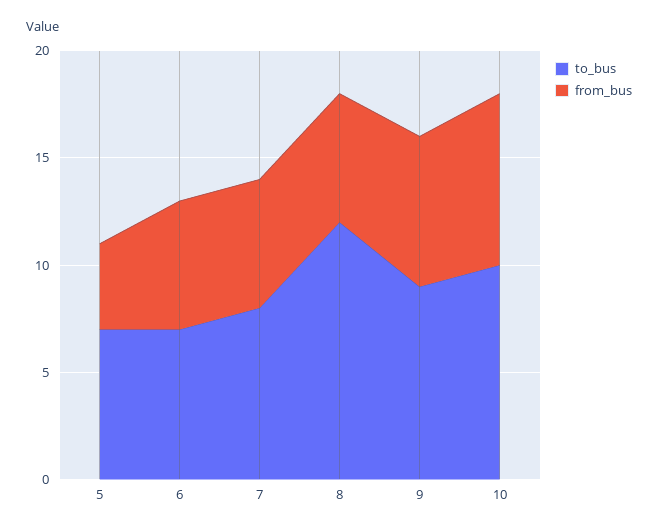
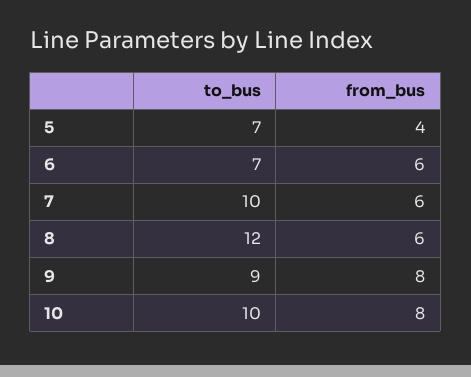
to_bus, 7: 8 -> 10
from_bus, 9: 7 -> 8

